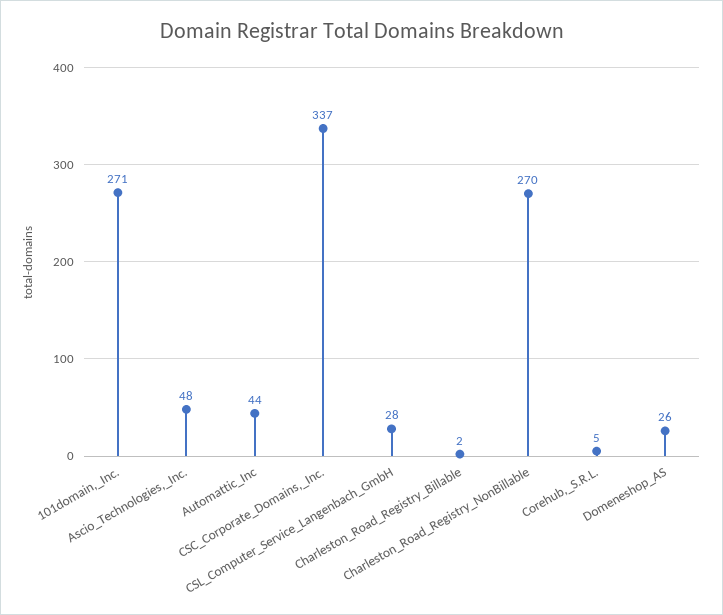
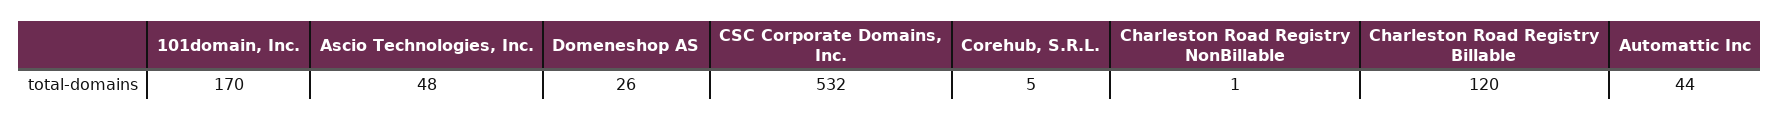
101domain,_Inc.: 271 -> 170
CSC_Corporate_Domains,_Inc.: 337 -> 532
CSL_Computer_Service_Langenbach_GmbH: 28 -> none
Charleston_Road_Registry_Billable: 2 -> 120
Charleston_Road_Registry_NonBillable: 270 -> 1

